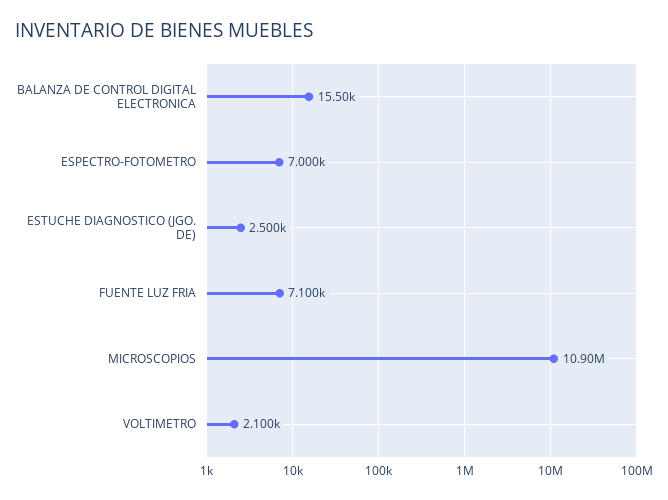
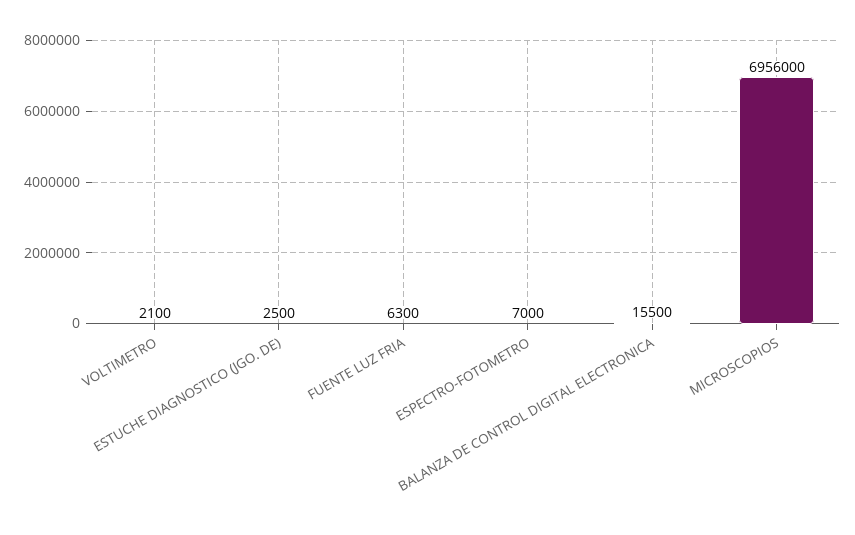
FUENTE LUZ FRIA: 7100 -> 6300
MICROSCOPIOS: 10900000 -> 6956000

